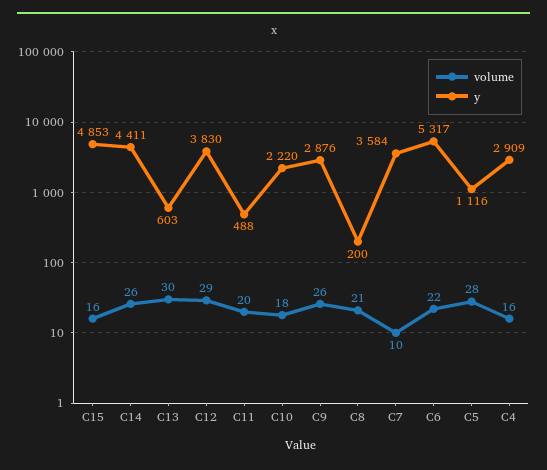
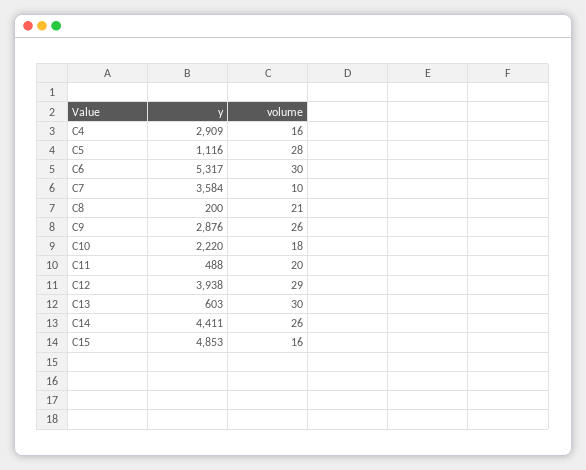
y, C12: 3830 -> 3938
volume, C6: 22 -> 30

